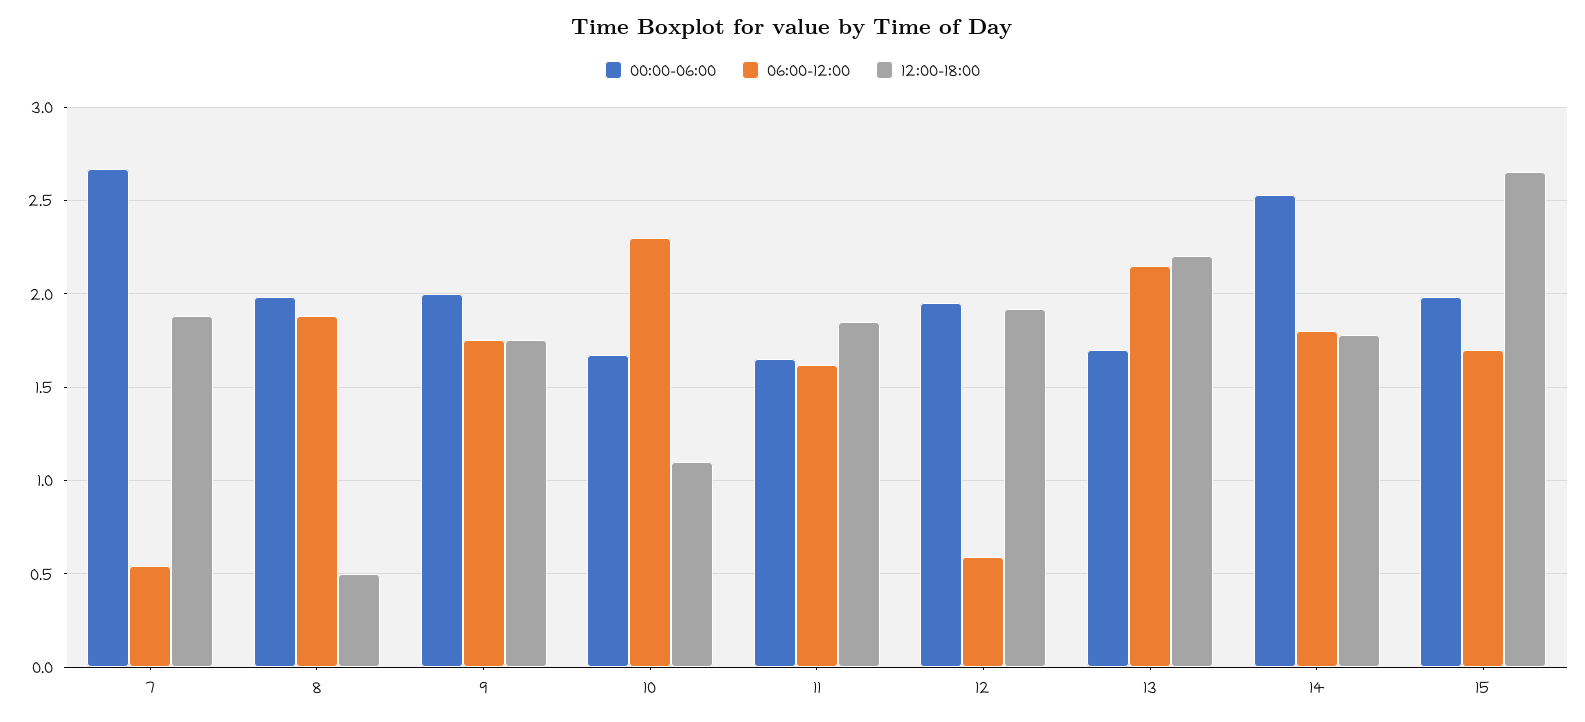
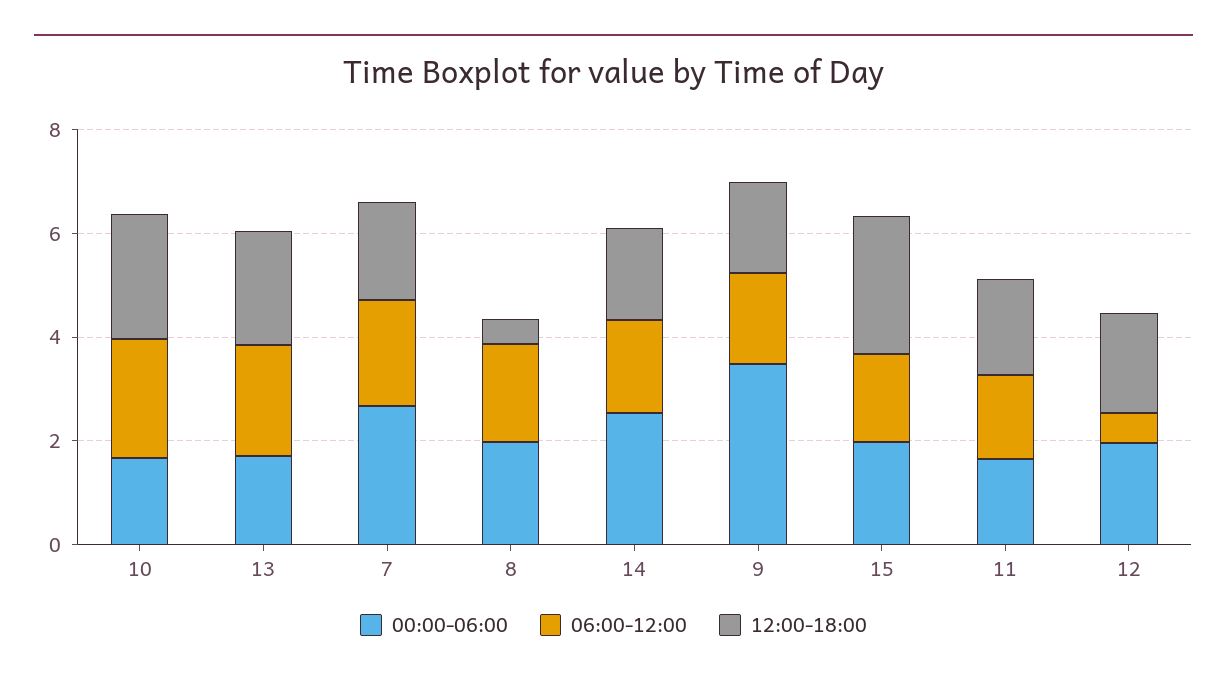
06:00-12:00, 7: 0.55 -> 2
00:00-06:00, 9: 2 -> 3.5
12:00-18:00, 10: 1.1 -> 2.5

